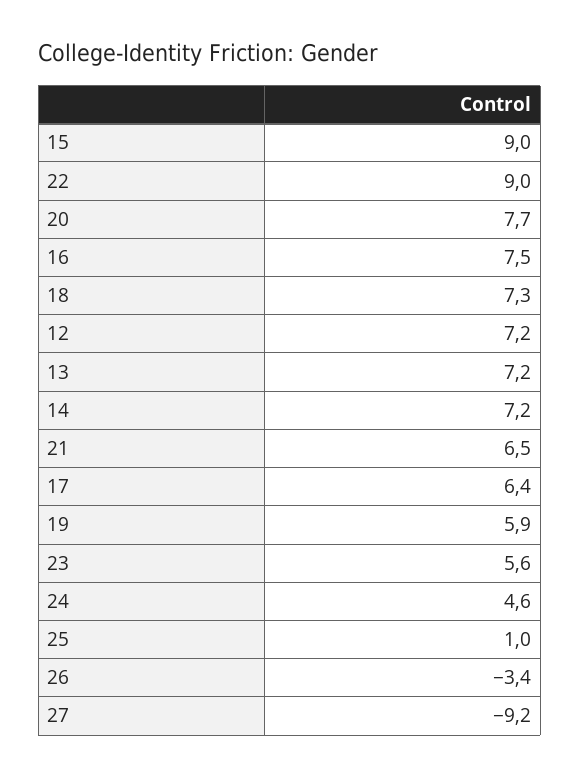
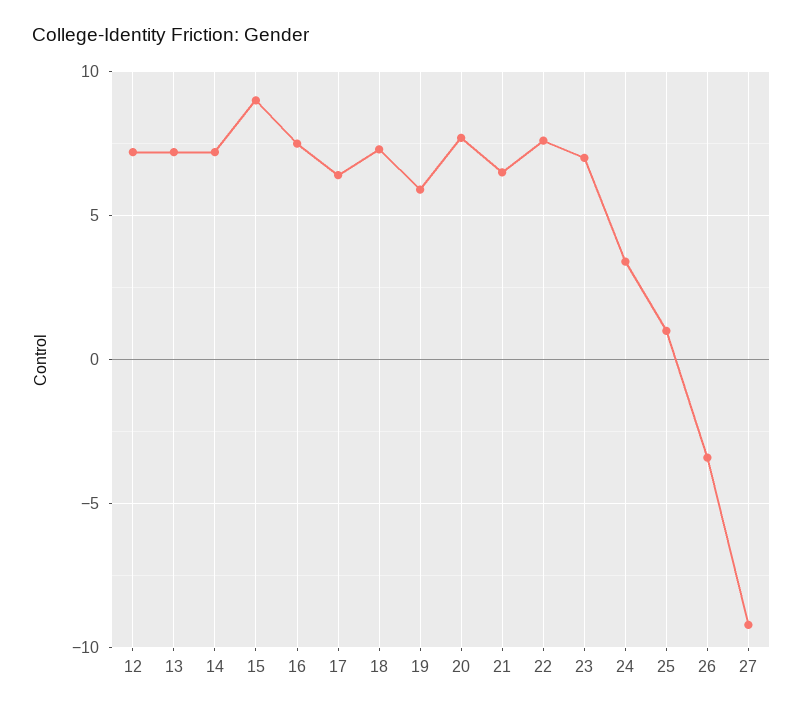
22: 9 -> 7.5
23: 5.6 -> 7
24: 4.6 -> 3.5

